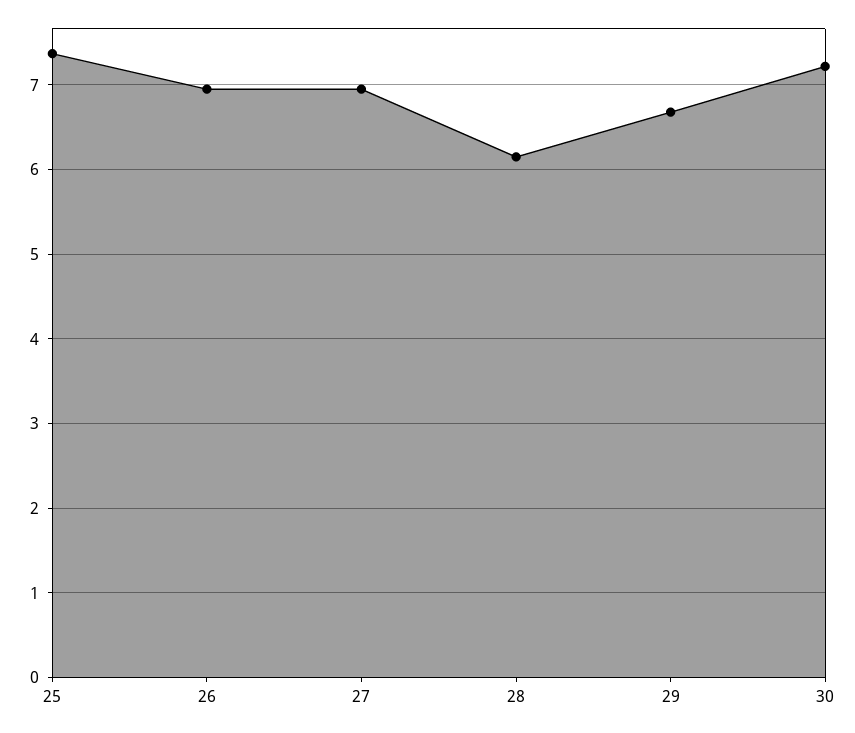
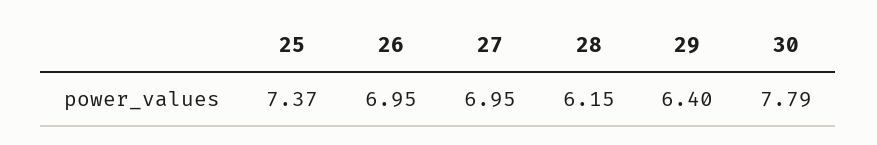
29: 6.7 -> 6.4
30: 7.2 -> 7.79

